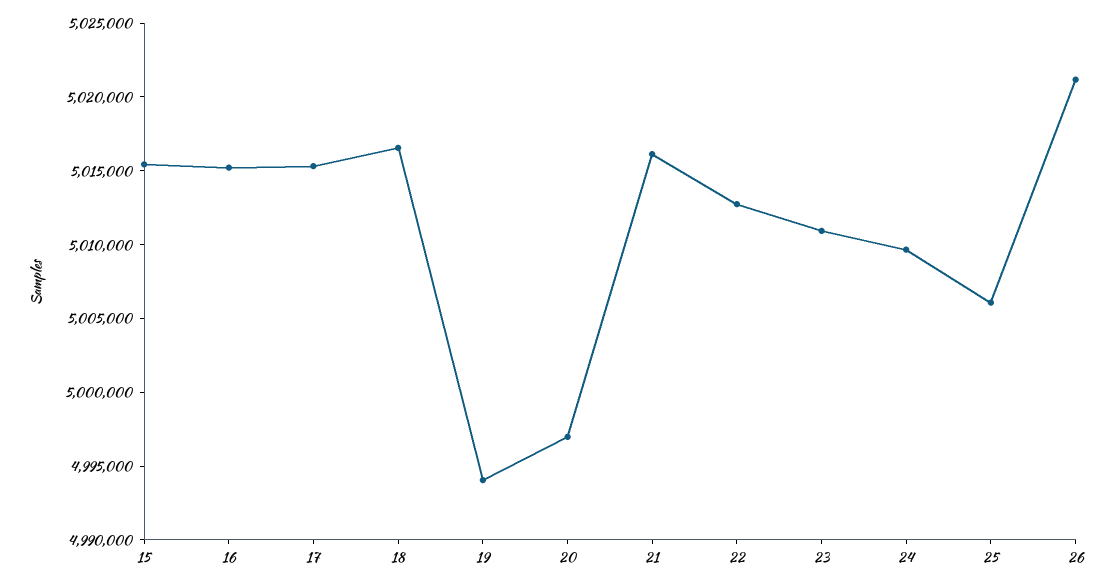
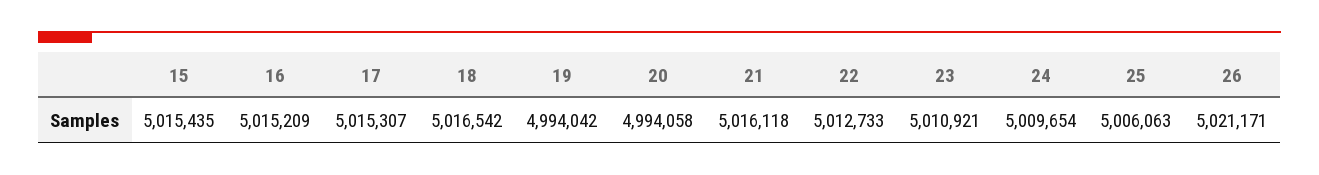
20: 4997000 -> 4994058

